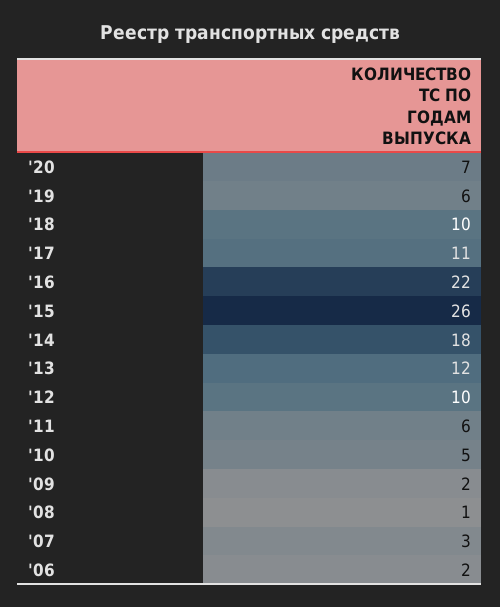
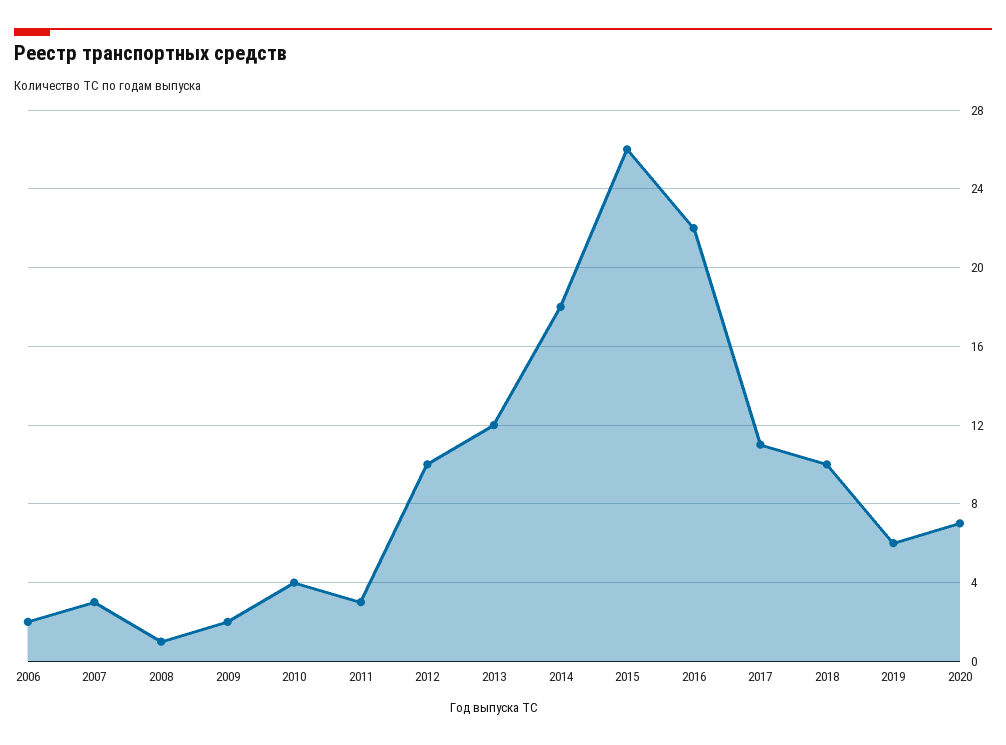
'11: 6 -> 3
'10: 5 -> 4

